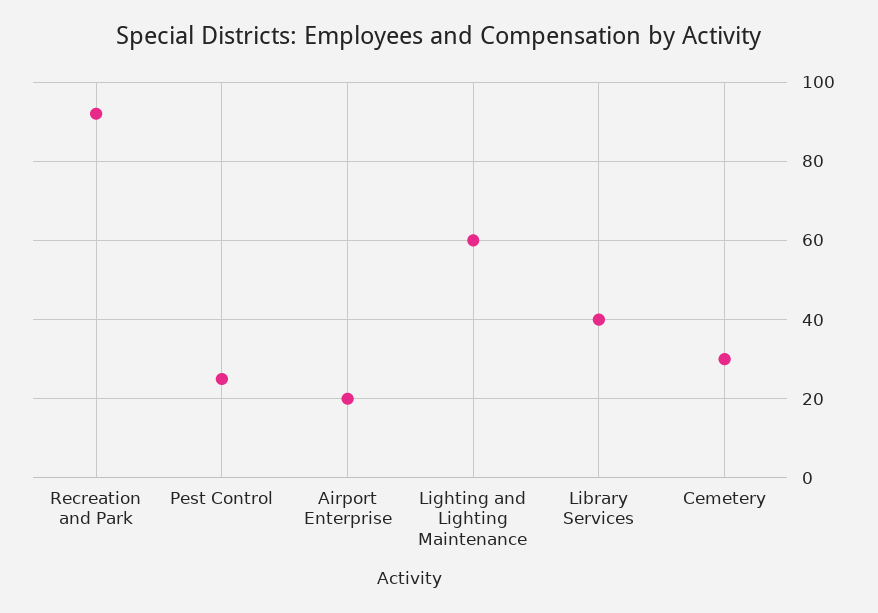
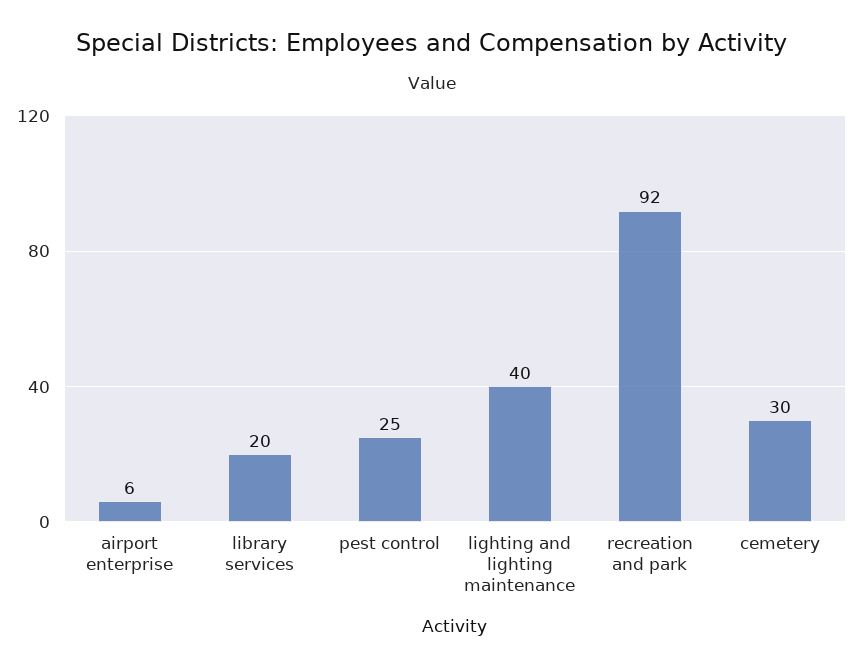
Airport Enterprise: 20 -> 6
Lighting and Lighting Maintenance: 60 -> 40
Library Services: 40 -> 20

